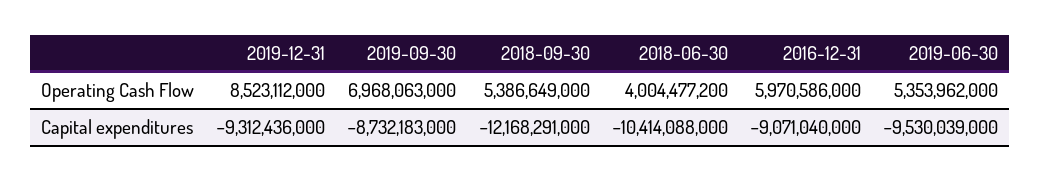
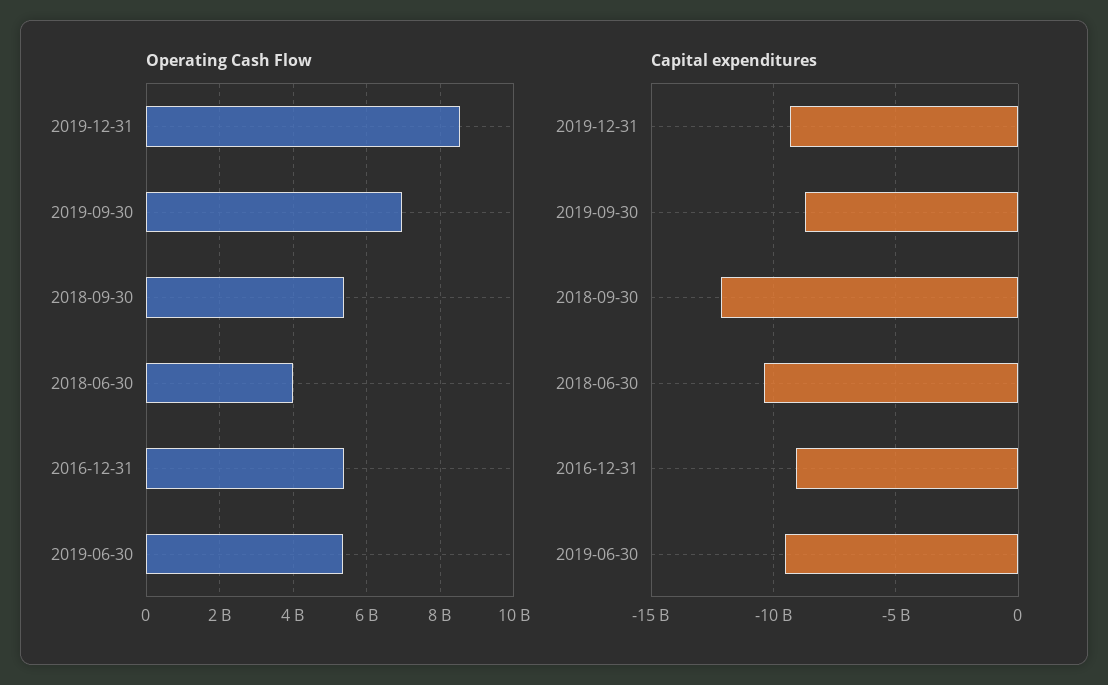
Operating Cash Flow, 2016-12-31: 5970586000 -> 5400000000

